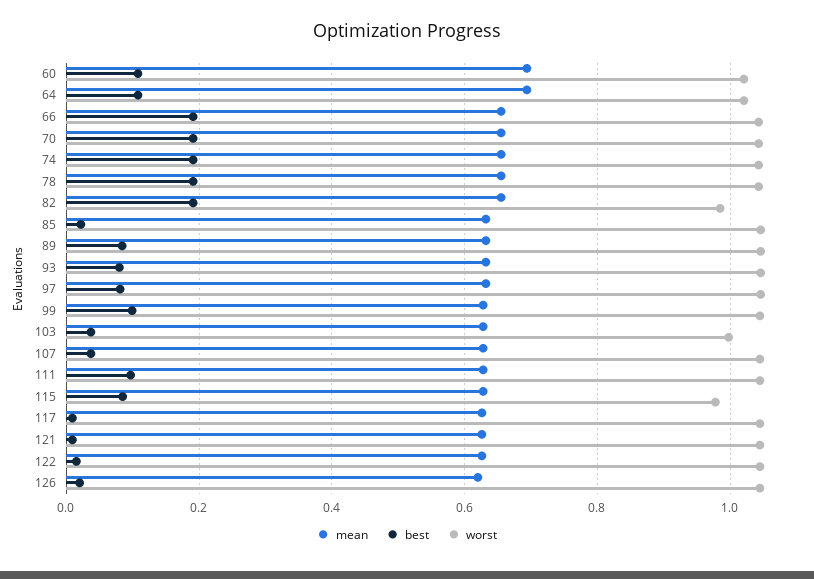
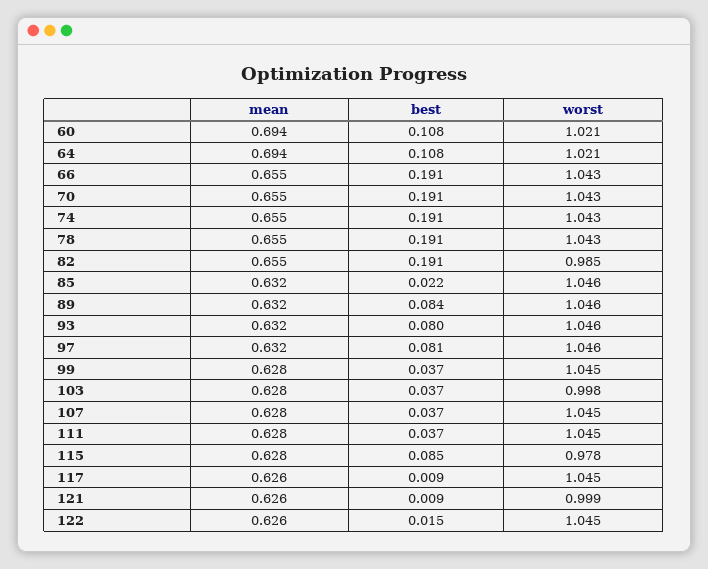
best, 99: 0.1 -> 0.037
best, 111: 0.1 -> 0.037
worst, 121: 1.04 -> 0.999
mean, 126: 0.62 -> none
best, 126: 0.02 -> none
worst, 126: 1.04 -> none

